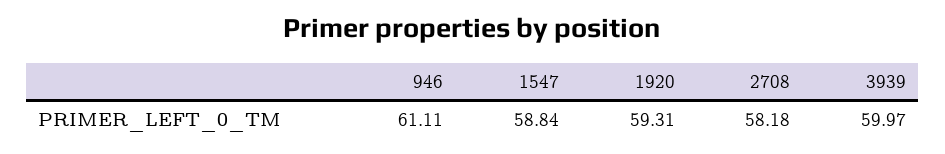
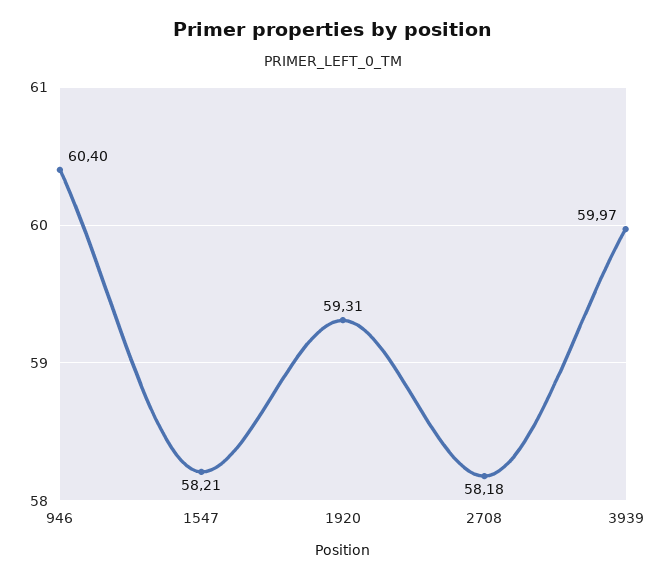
946: 61.11 -> 60.4
1547: 58.84 -> 58.21

